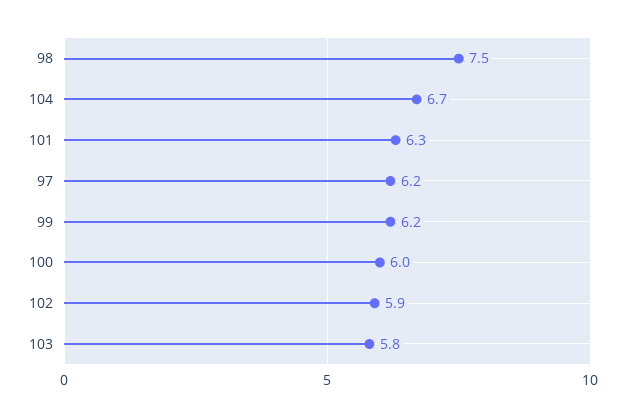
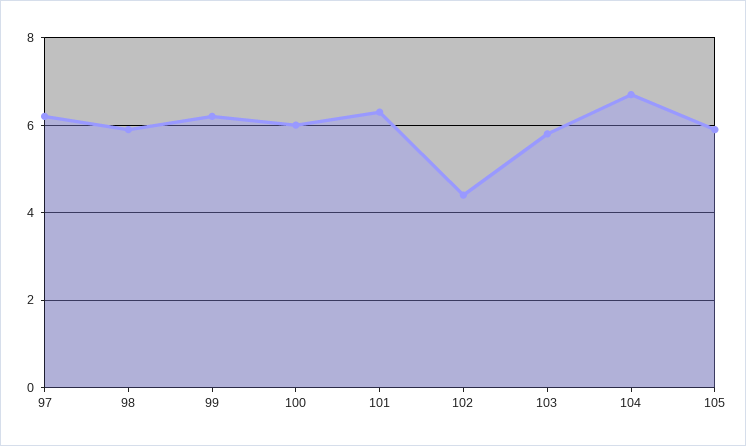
98: 7.5 -> 6
102: 5.9 -> 4.5
105: none -> 6

